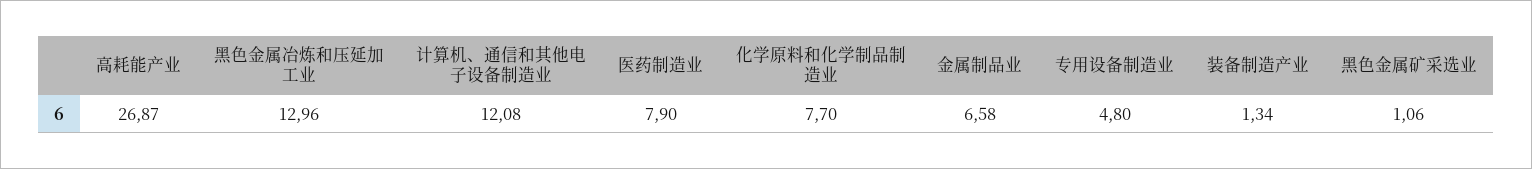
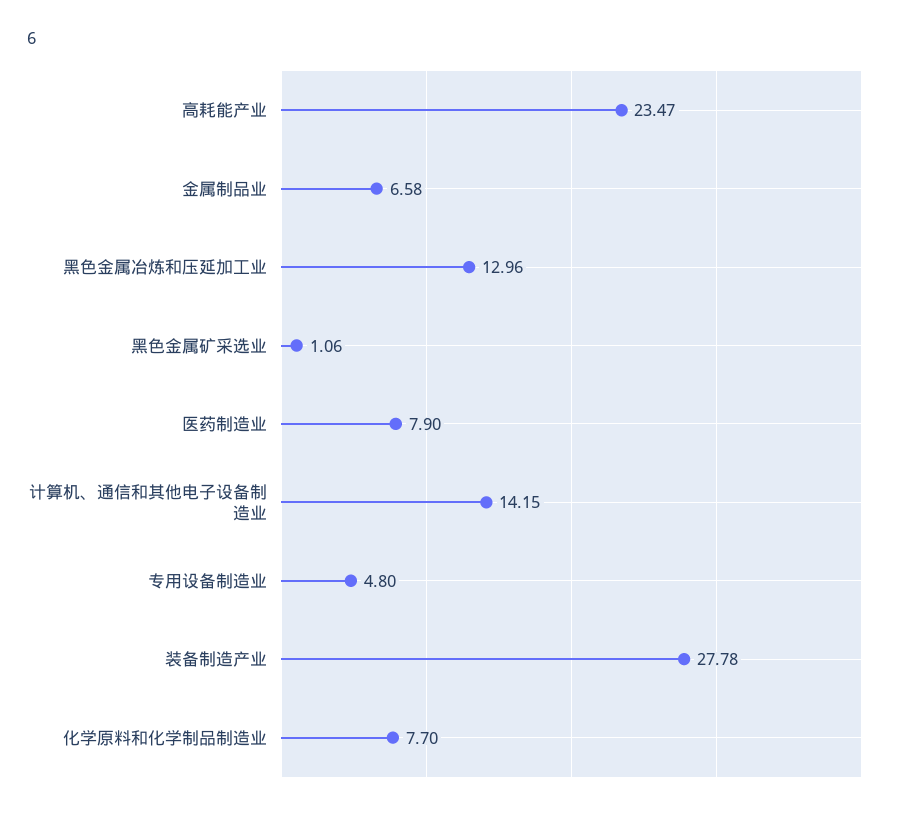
高耗能产业: 26.87 -> 23.47
计算机、通信和其他电子设备制造业: 12.08 -> 14.15
装备制造产业: 1.34 -> 27.78

